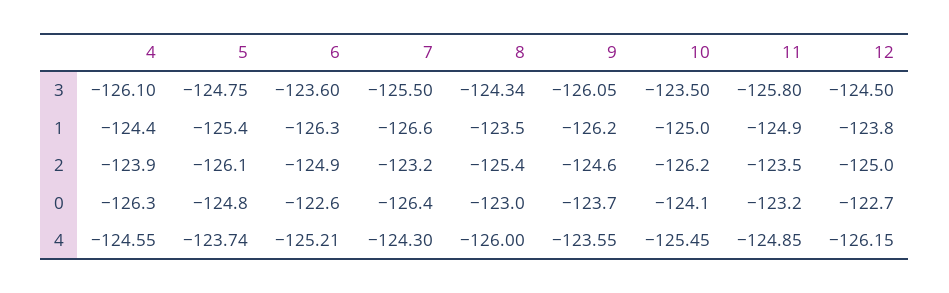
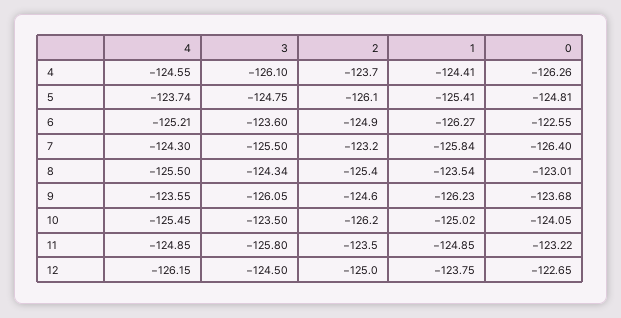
7, 1: -126.6 -> -125.84
4, 2: -123.9 -> -123.7
8, 4: -126 -> -125.5

